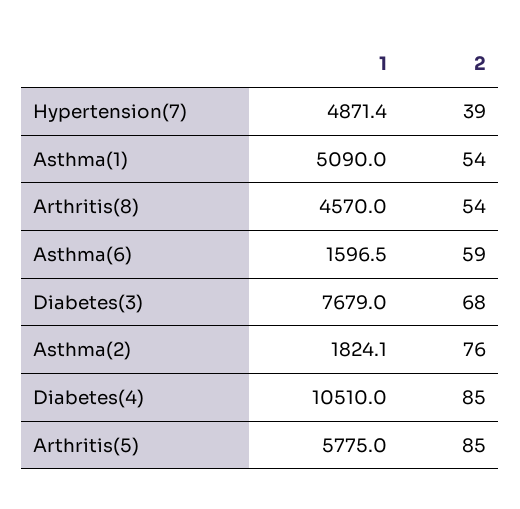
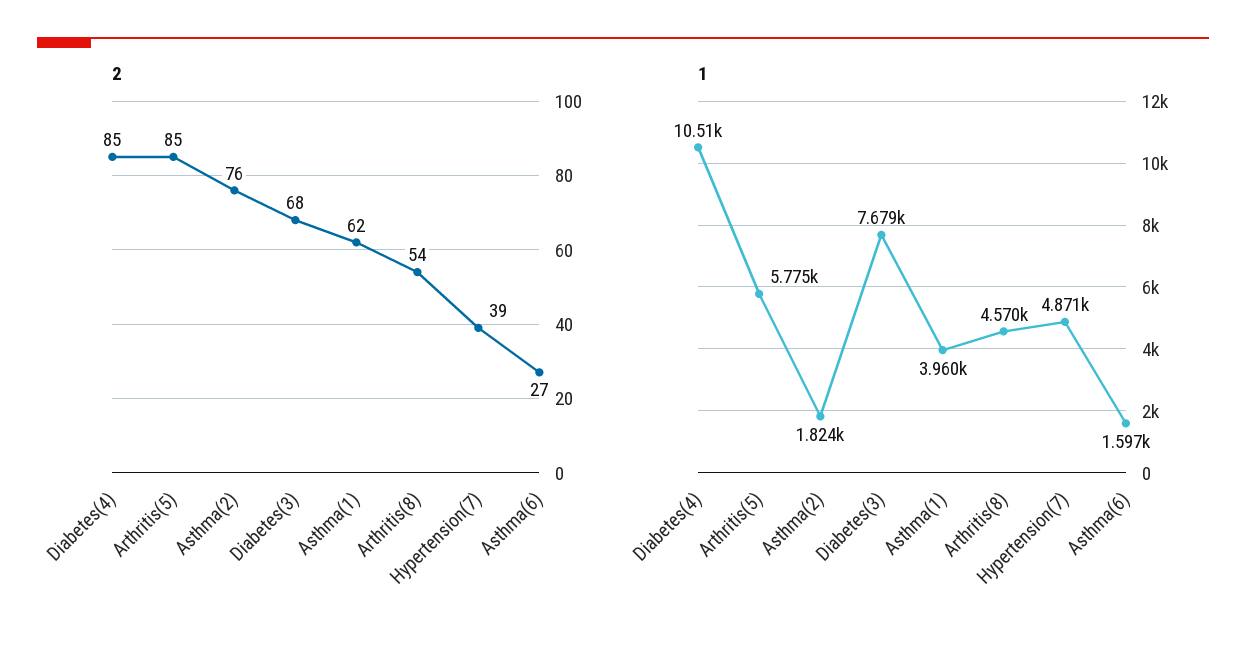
1, Asthma(1): 5090 -> 3960
2, Asthma(1): 54 -> 62
2, Asthma(6): 59 -> 27

